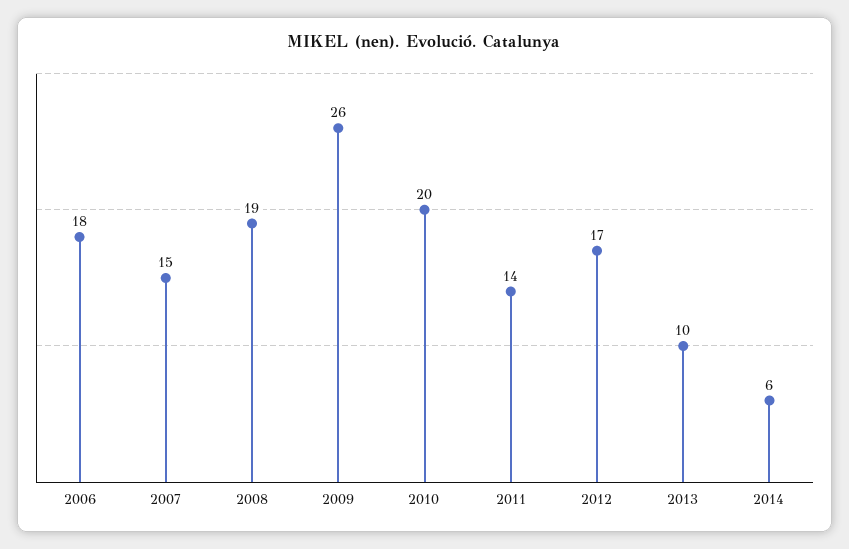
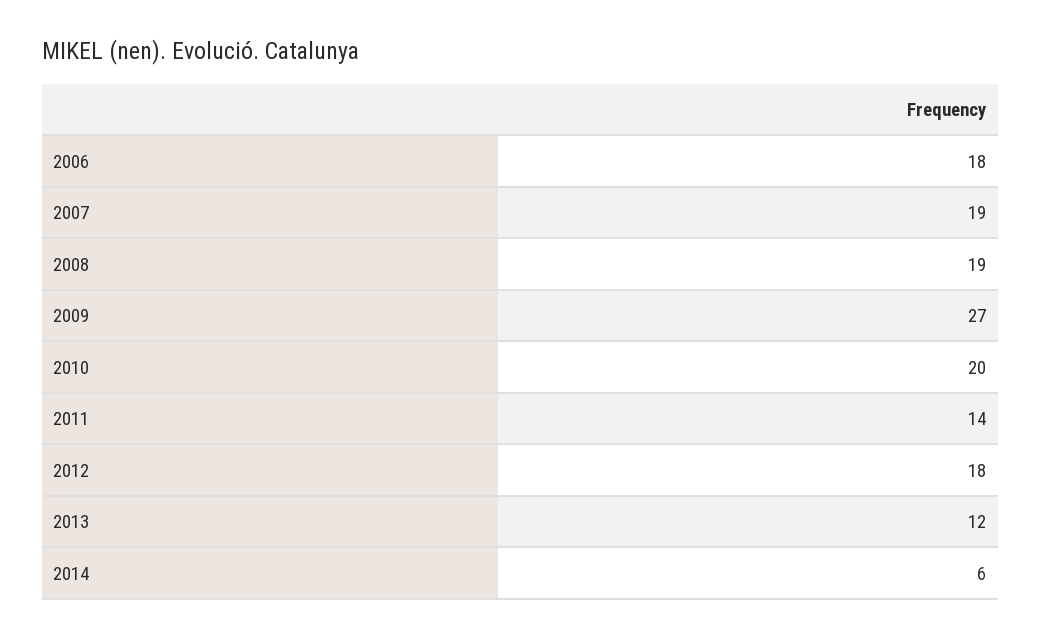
2007: 15 -> 19
2009: 26 -> 27
2012: 17 -> 18
2013: 10 -> 12

